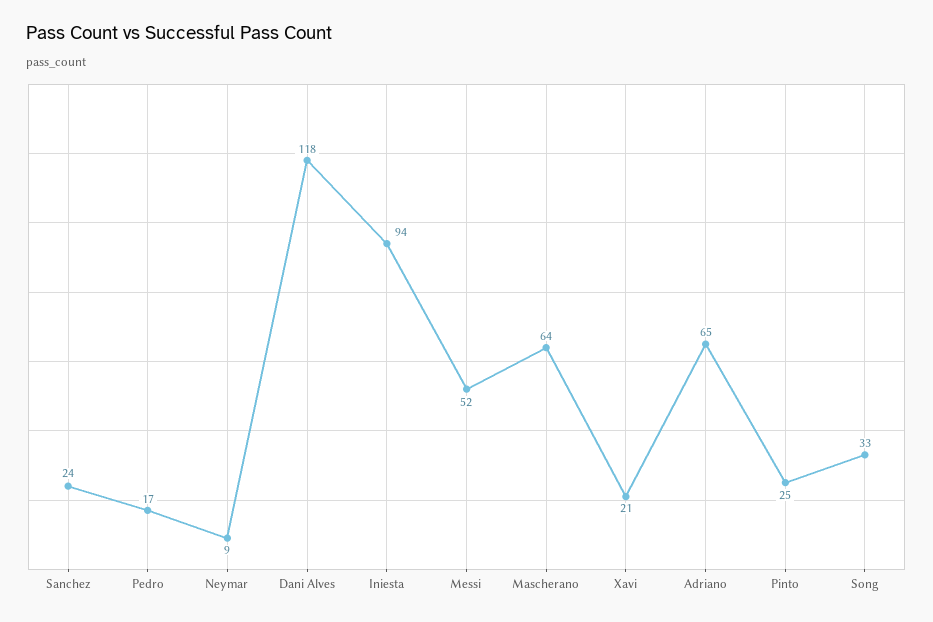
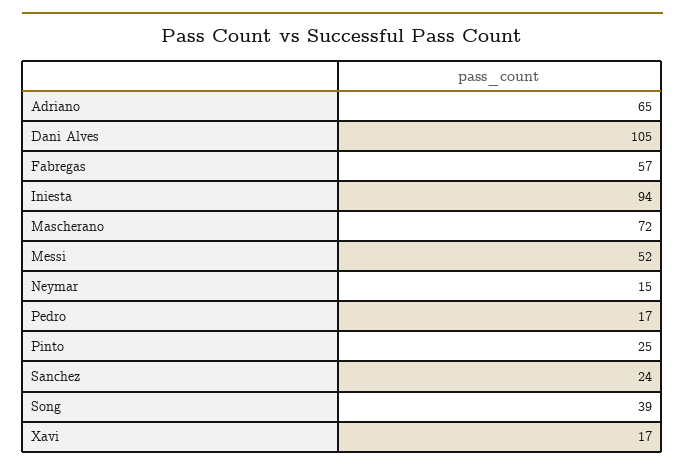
Neymar: 9 -> 15
Dani Alves: 118 -> 105
Mascherano: 64 -> 72
Xavi: 21 -> 17
Song: 33 -> 39
Fabregas: none -> 57

